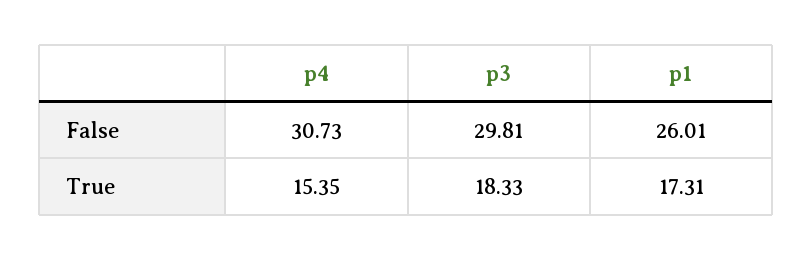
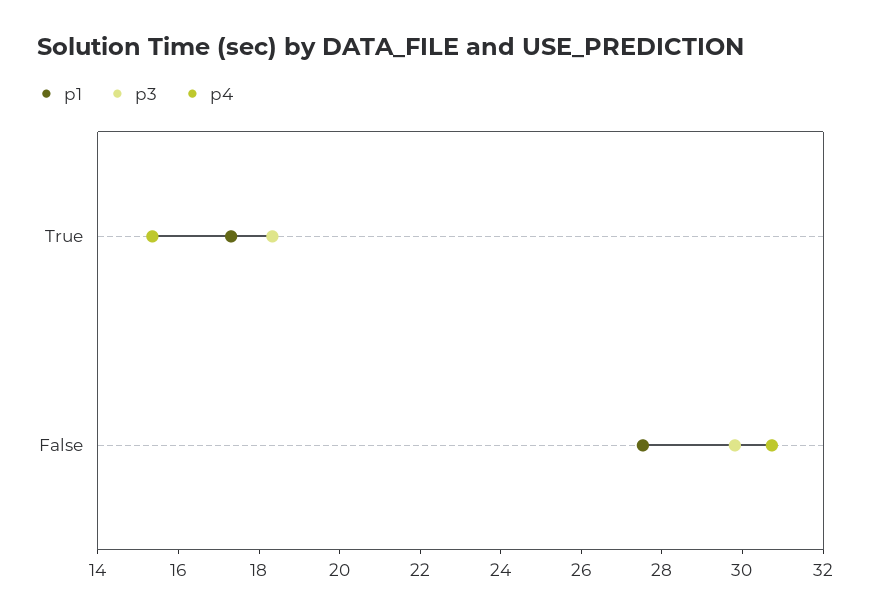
p1, False: 26.01 -> 27.5

